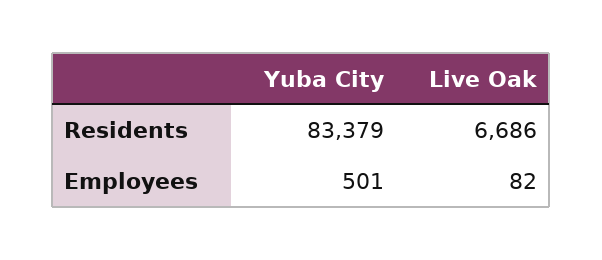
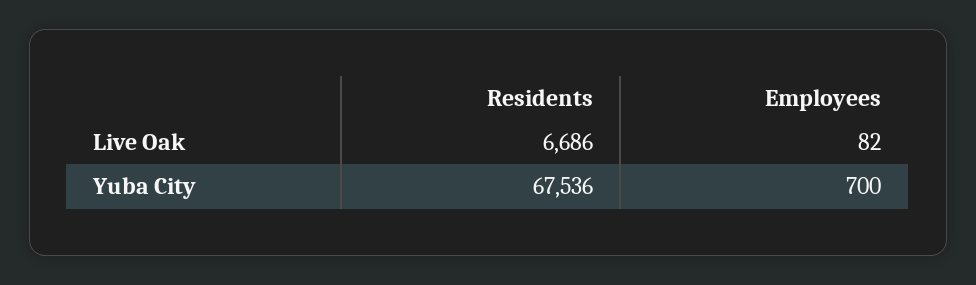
Yuba City, Residents: 83379 -> 67536
Yuba City, Employees: 501 -> 700

